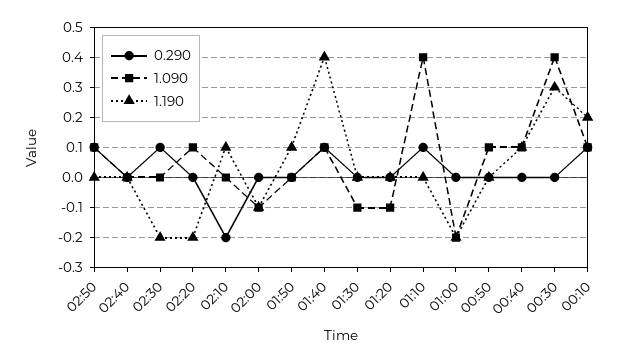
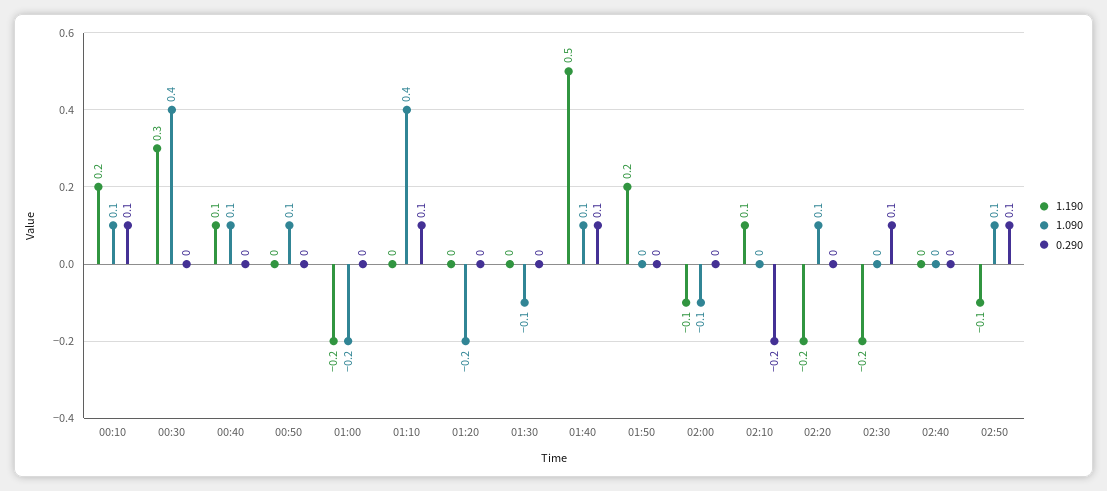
1.190, 02:50: 0 -> -0.1
1.190, 01:50: 0.1 -> 0.2
1.190, 01:40: 0.4 -> 0.5
1.090, 01:20: -0.1 -> -0.2

